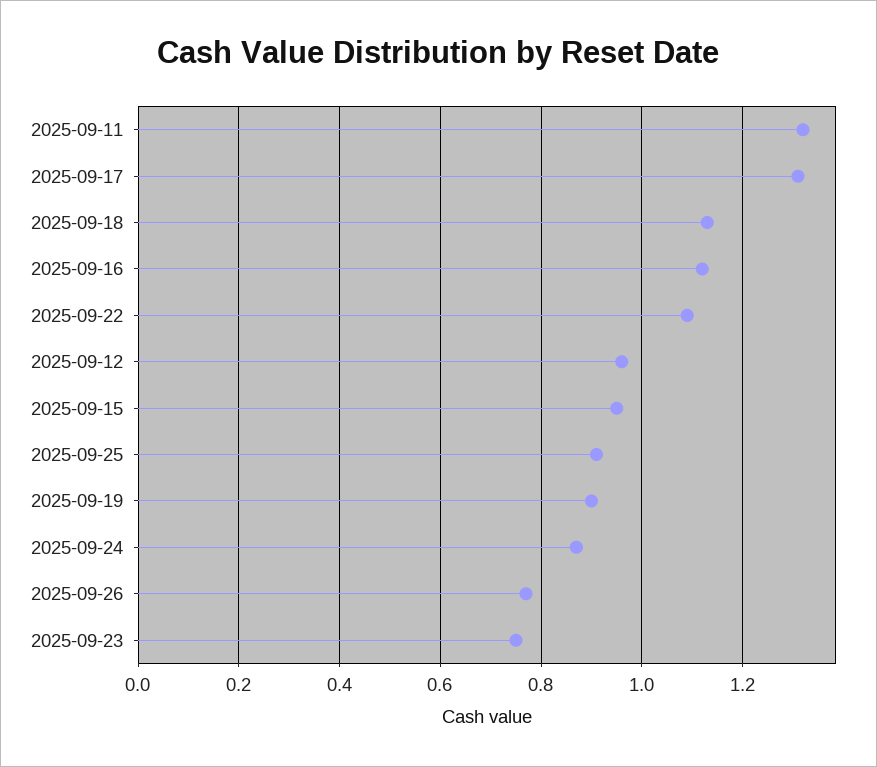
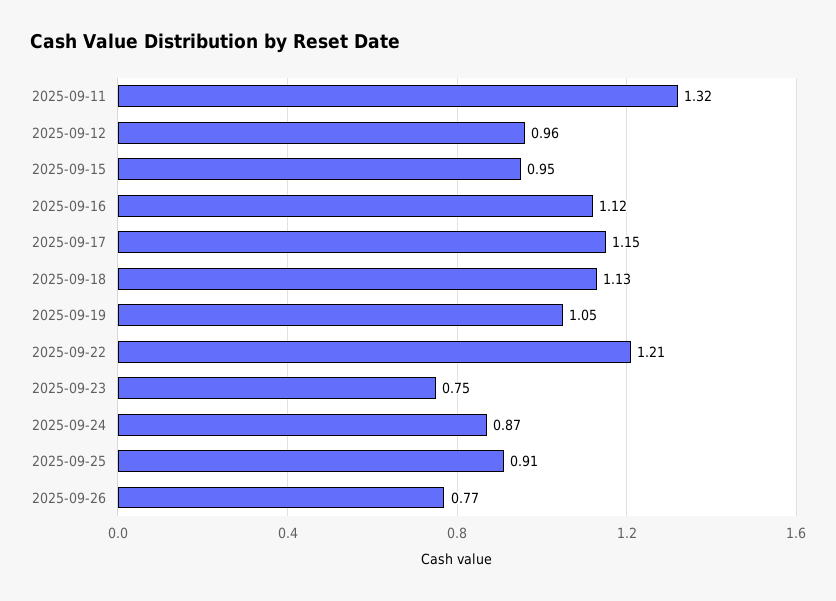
2025-09-17: 1.3 -> 1.15
2025-09-22: 1.1 -> 1.21
2025-09-19: 0.9 -> 1.05

